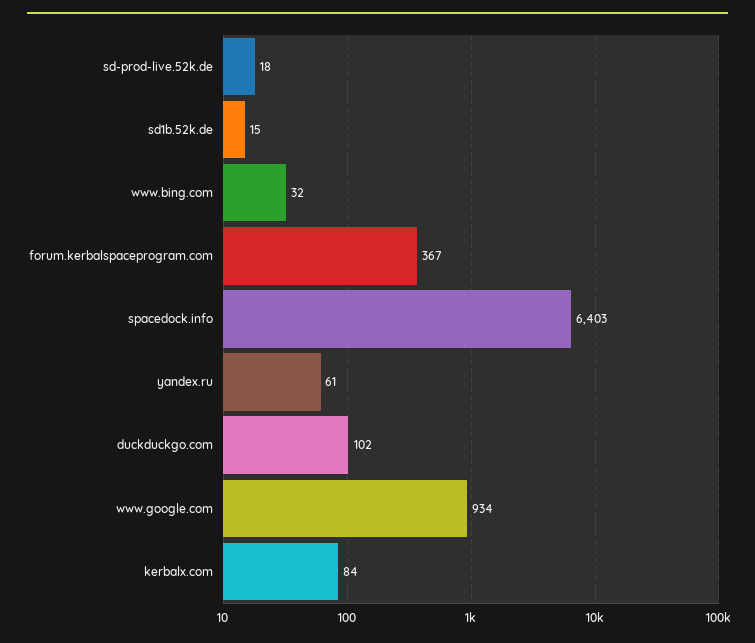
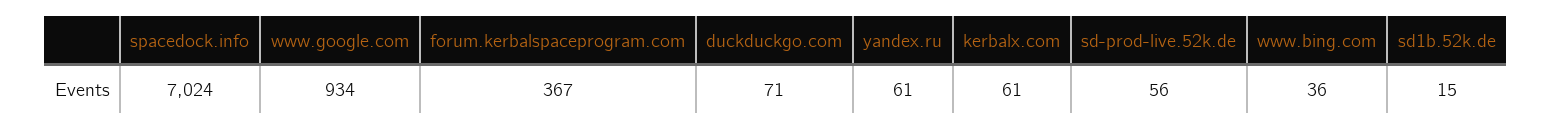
sd-prod-live.52k.de: 18 -> 56
www.bing.com: 32 -> 36
spacedock.info: 6403 -> 7024
duckduckgo.com: 102 -> 71
kerbalx.com: 84 -> 61

